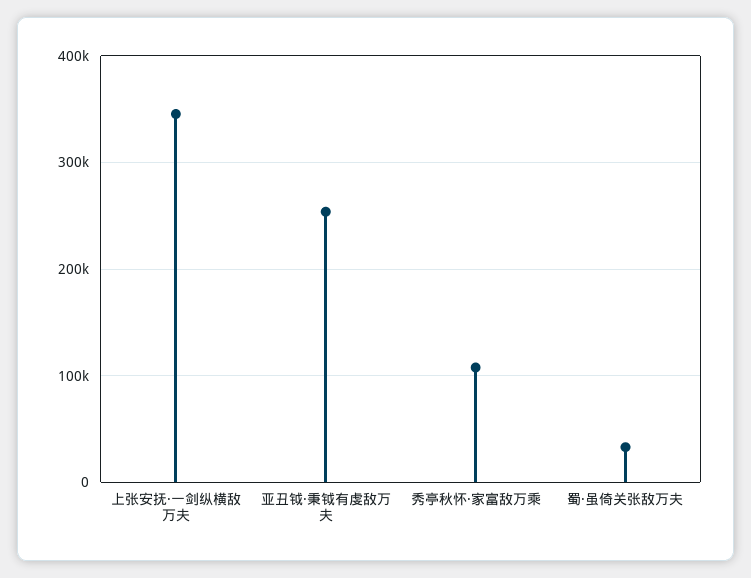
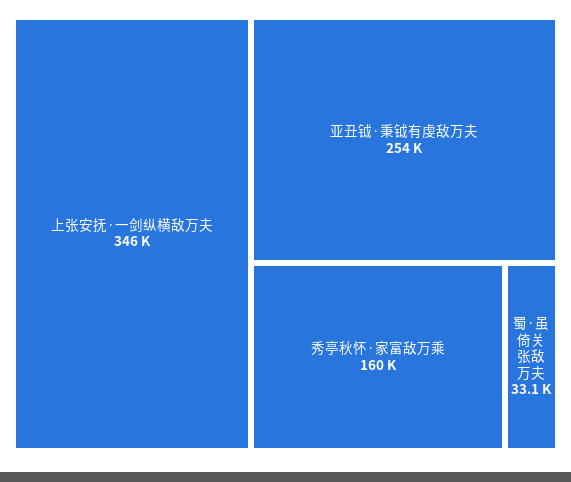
秀亭秋怀·家富敌万乘: 110000 -> 160000

